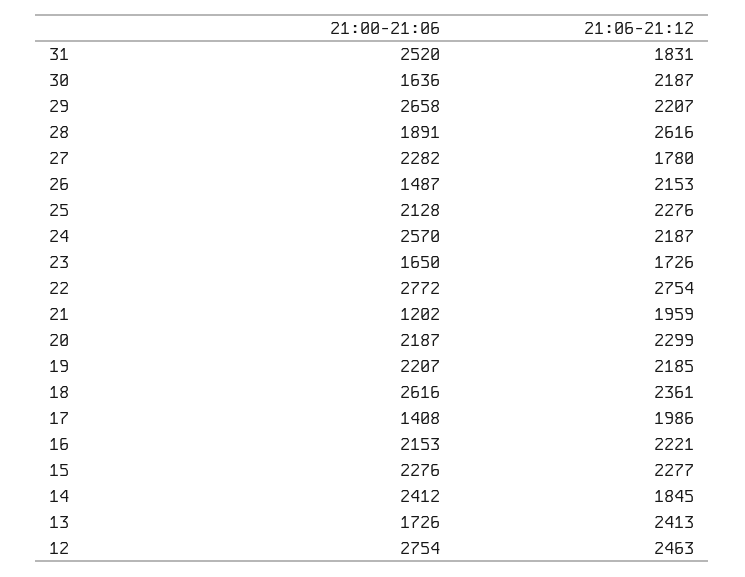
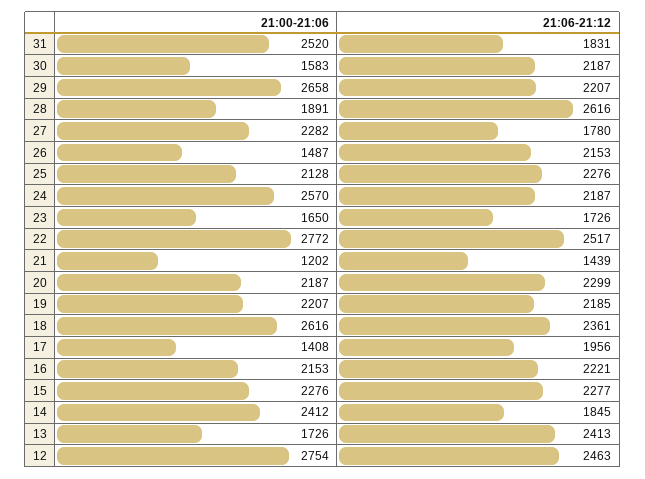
21:00-21:06, 30: 1636 -> 1583
21:06-21:12, 22: 2754 -> 2517
21:06-21:12, 21: 1959 -> 1439
21:06-21:12, 17: 1986 -> 1956

